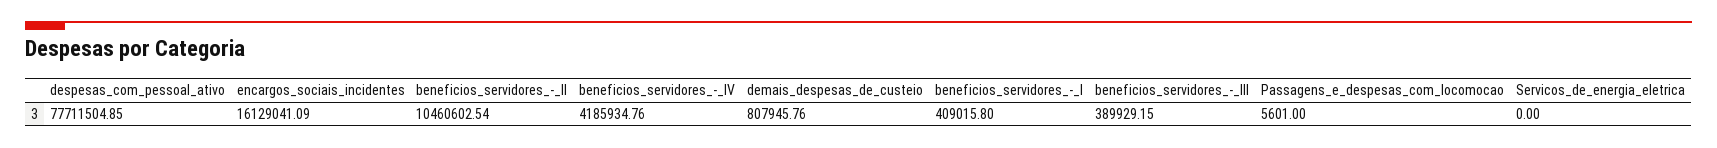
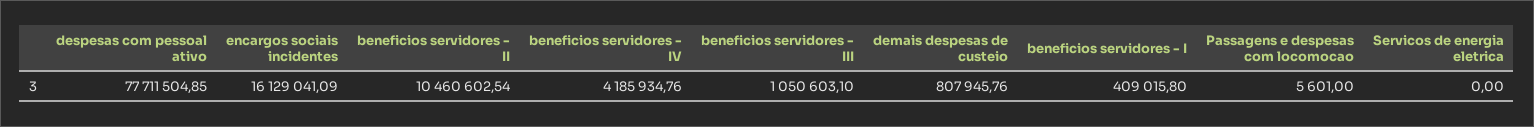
beneficios_servidores_-_III: 389929.15 -> 1050603.1

